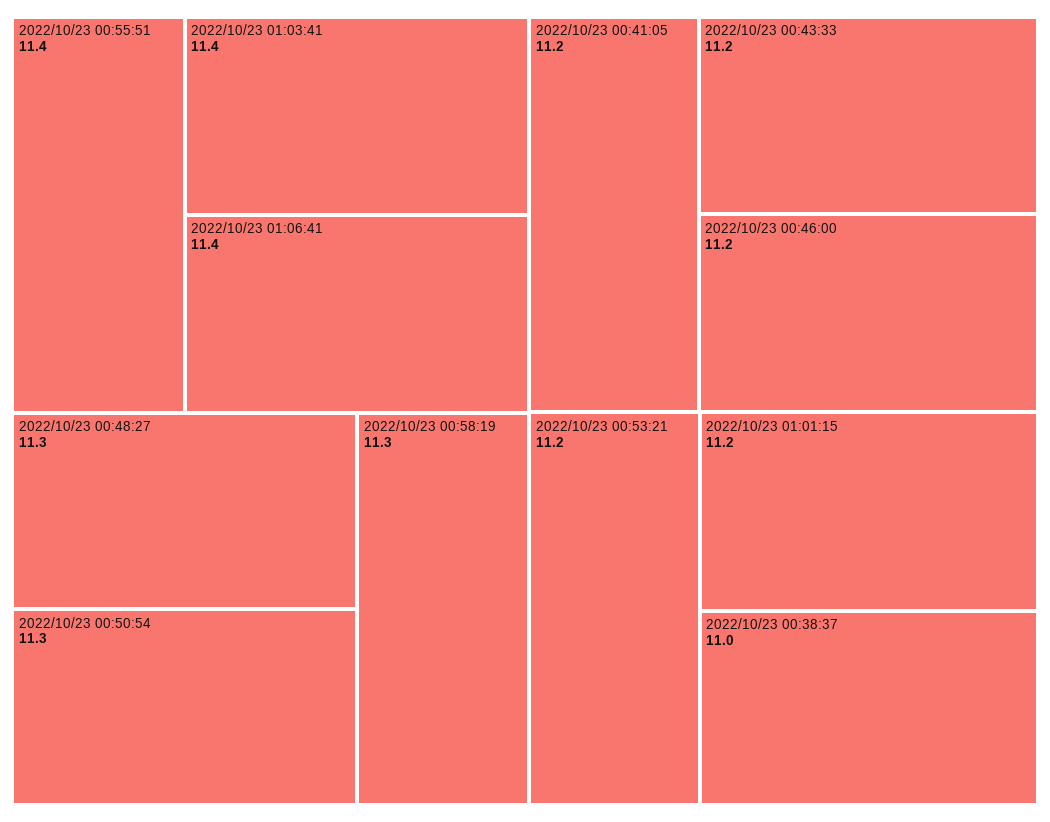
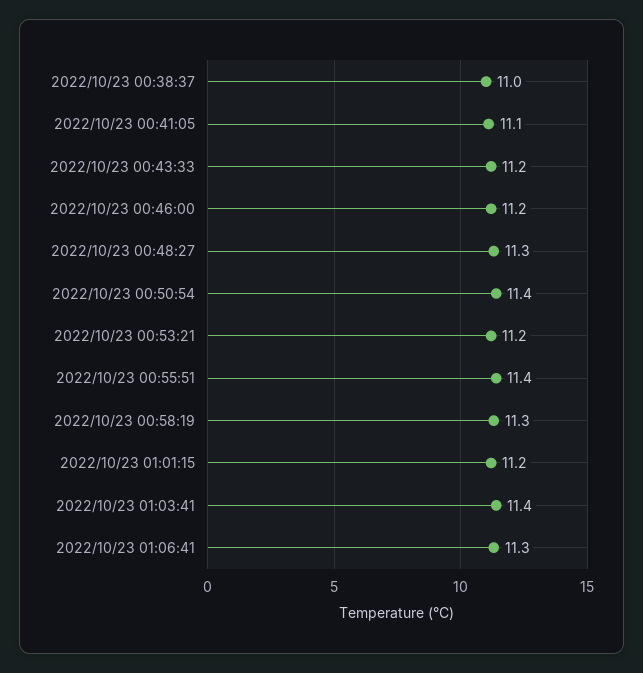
2022/10/23 01:06:41: 11.4 -> 11.3
2022/10/23 00:50:54: 11.3 -> 11.4
2022/10/23 00:41:05: 11.2 -> 11.1

